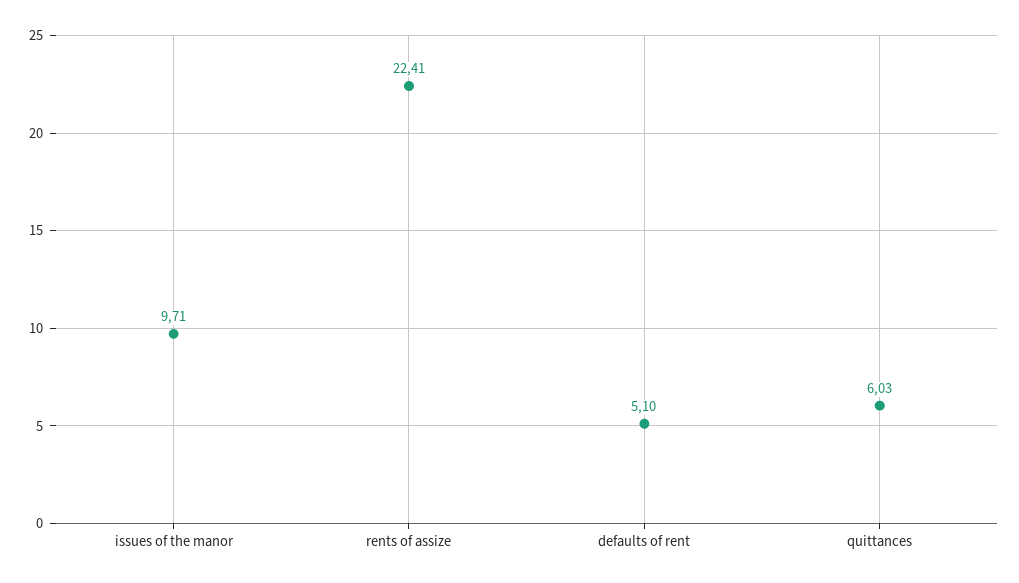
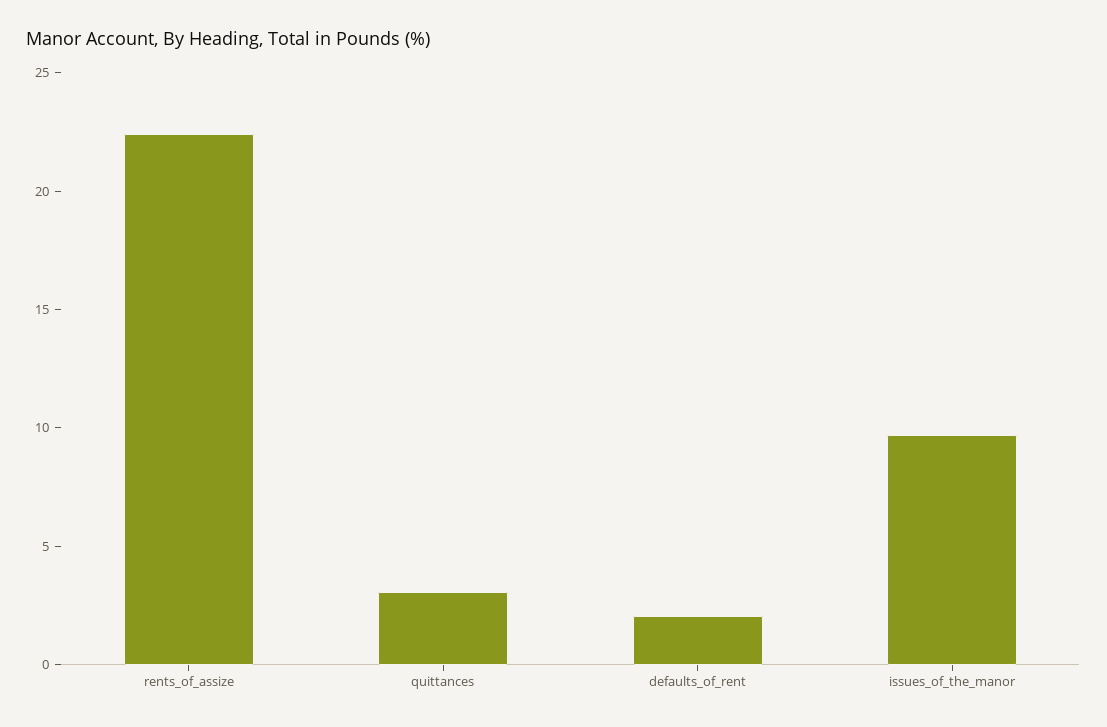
defaults of rent: 5.1 -> 2
quittances: 6.03 -> 3

